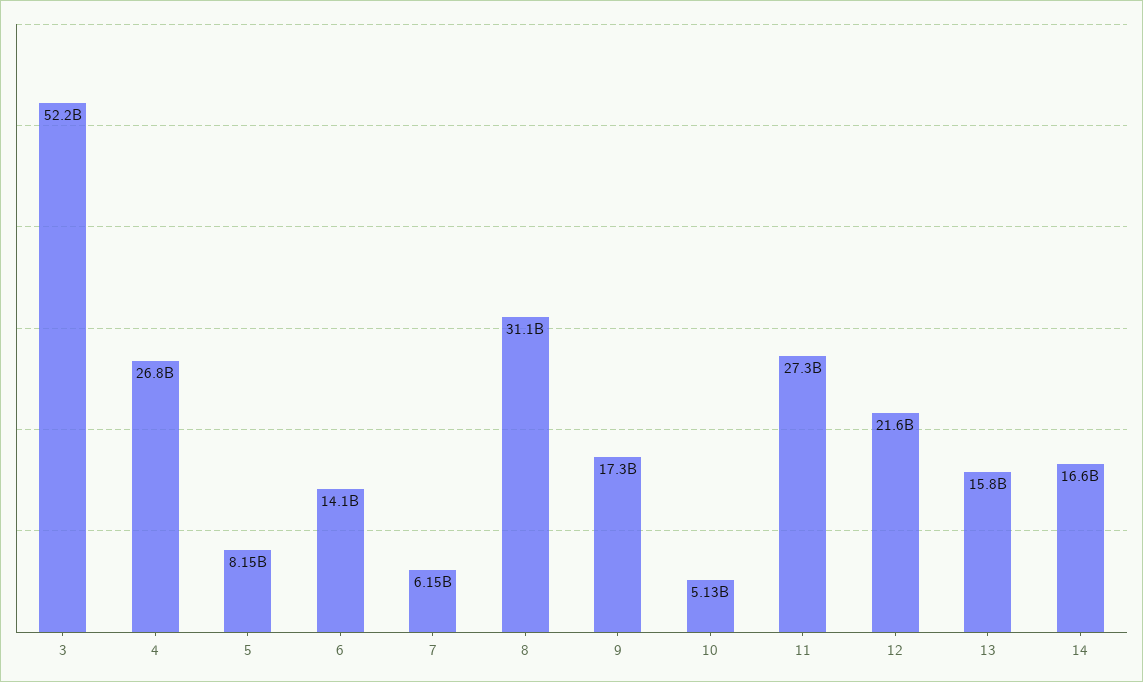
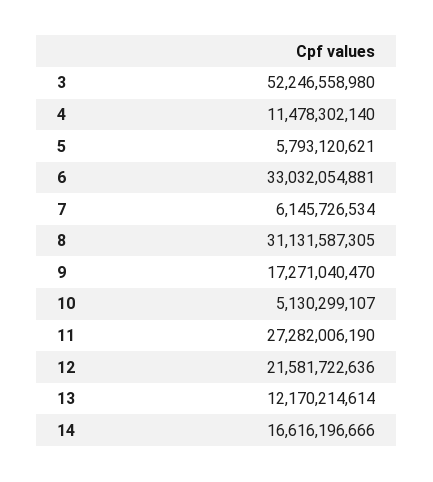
4: 26800000000 -> 11478302140
5: 8150000000 -> 5793120621
6: 14100000000 -> 33032054881
13: 15800000000 -> 12170214614

